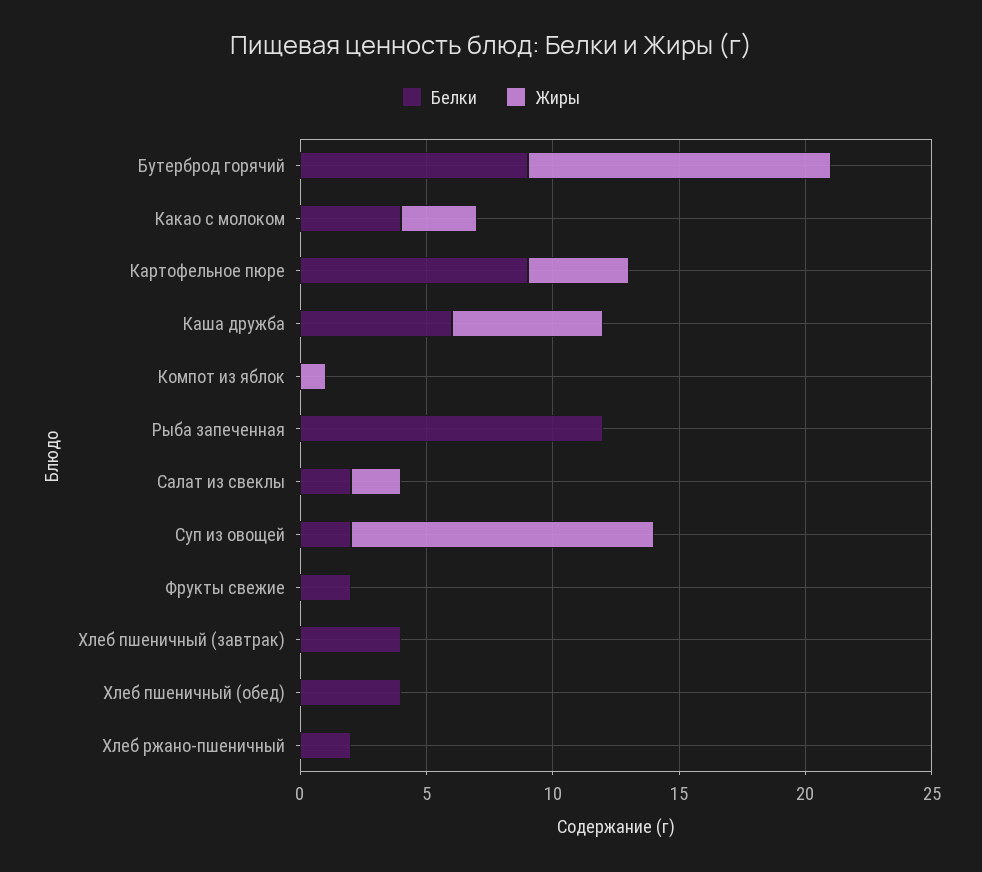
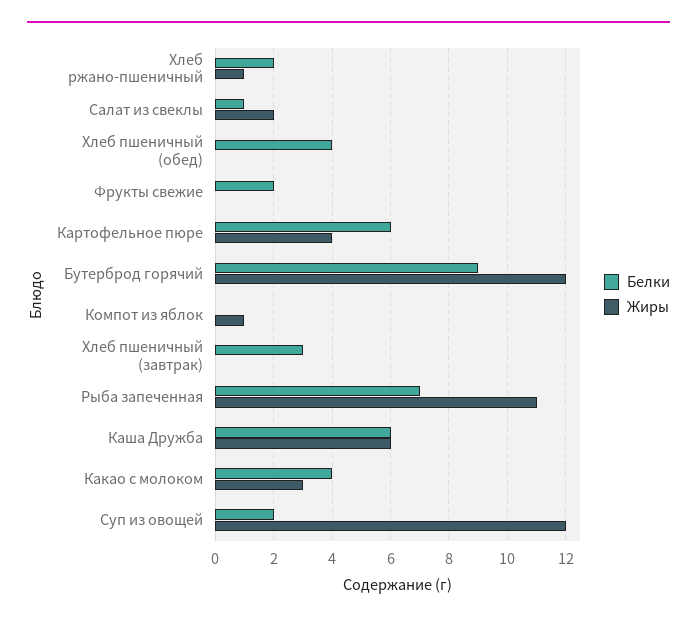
Белки, Картофельное пюре: 9 -> 6
Белки, Рыба запеченная: 12 -> 7
Жиры, Рыба запеченная: 0 -> 11
Белки, Салат из свеклы: 2 -> 1
Белки, Хлеб пшеничный (завтрак): 4 -> 3
Жиры, Хлеб ржано-пшеничный: 0 -> 1

